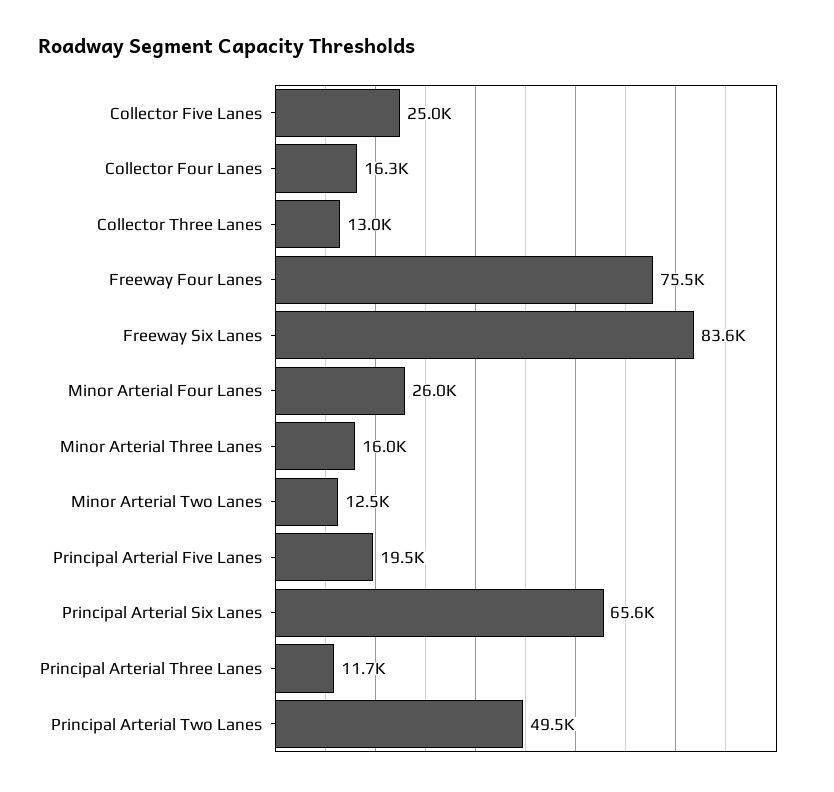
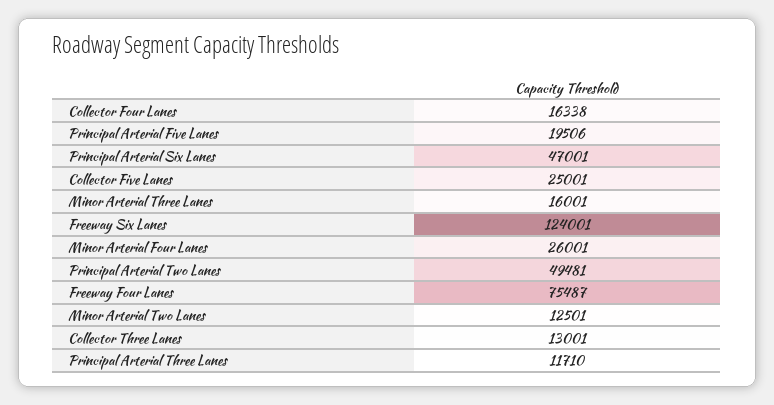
Freeway Six Lanes: 83600 -> 124001
Principal Arterial Six Lanes: 65600 -> 47001

